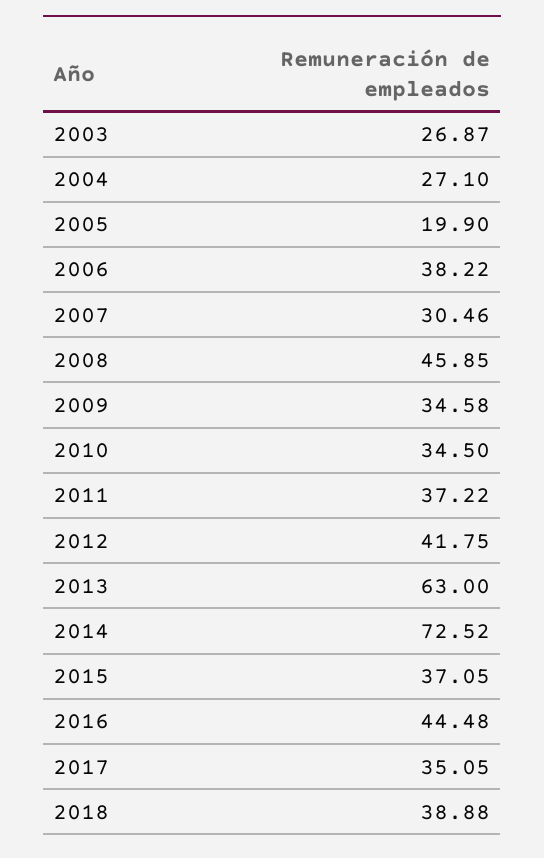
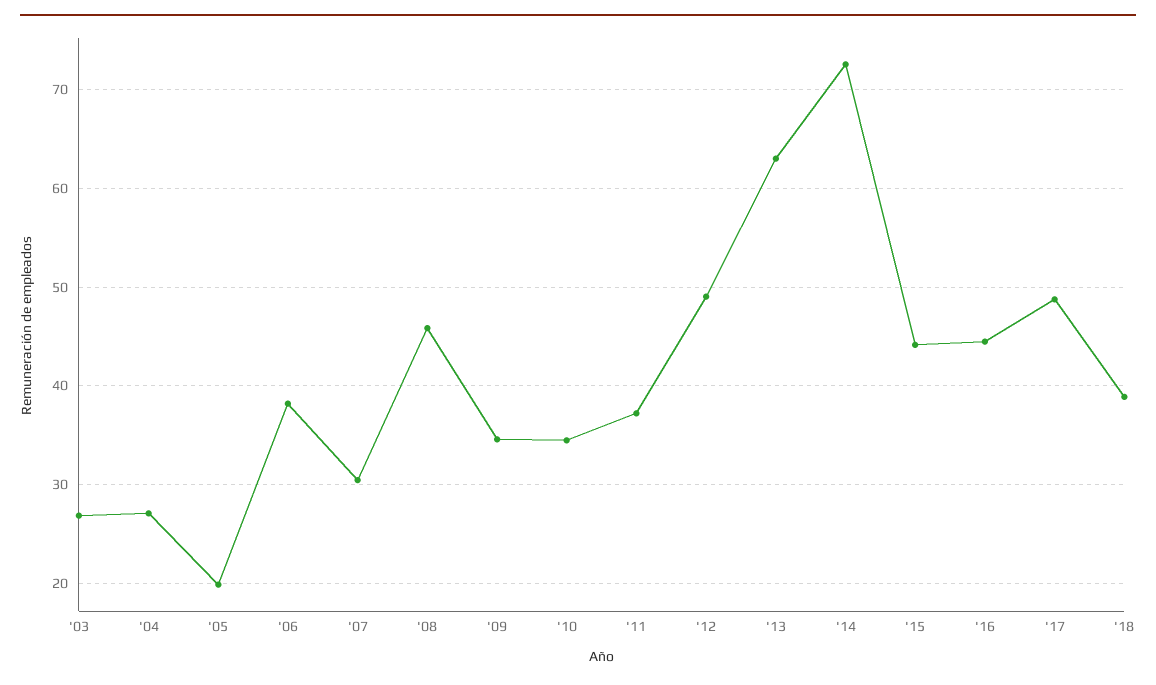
2012: 41.75 -> 49
2015: 37.05 -> 44
2017: 35.05 -> 49

